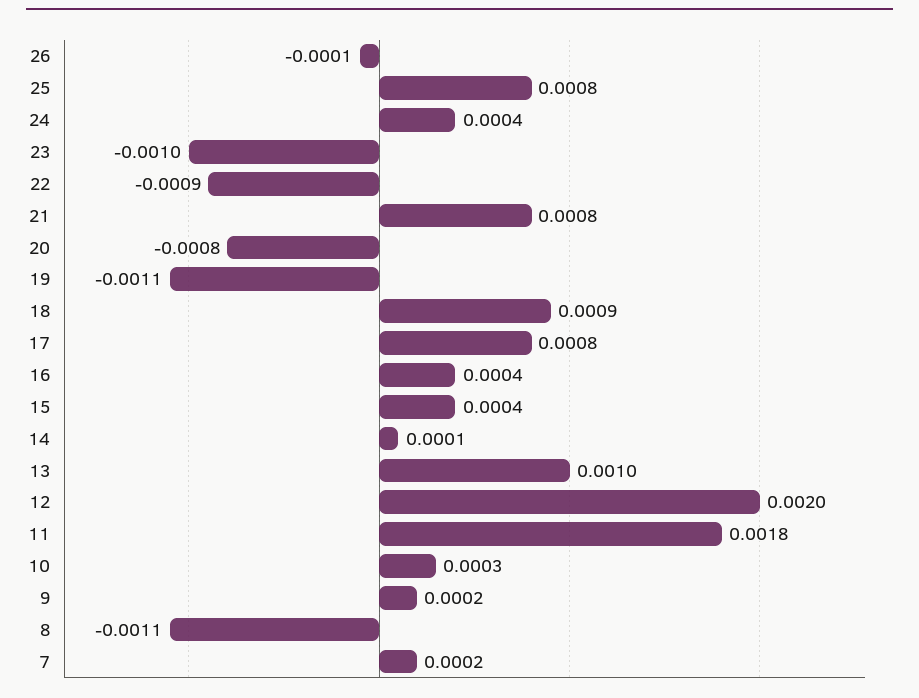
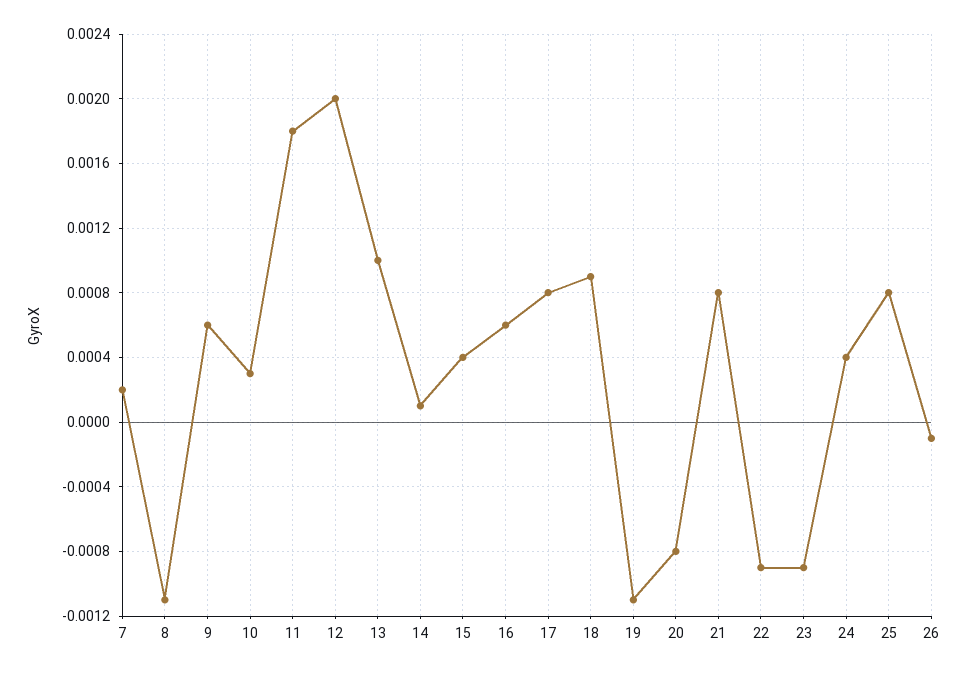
23: -0.001 -> -0.0009
16: 0.0004 -> 0.0006
9: 0.0002 -> 0.0006

